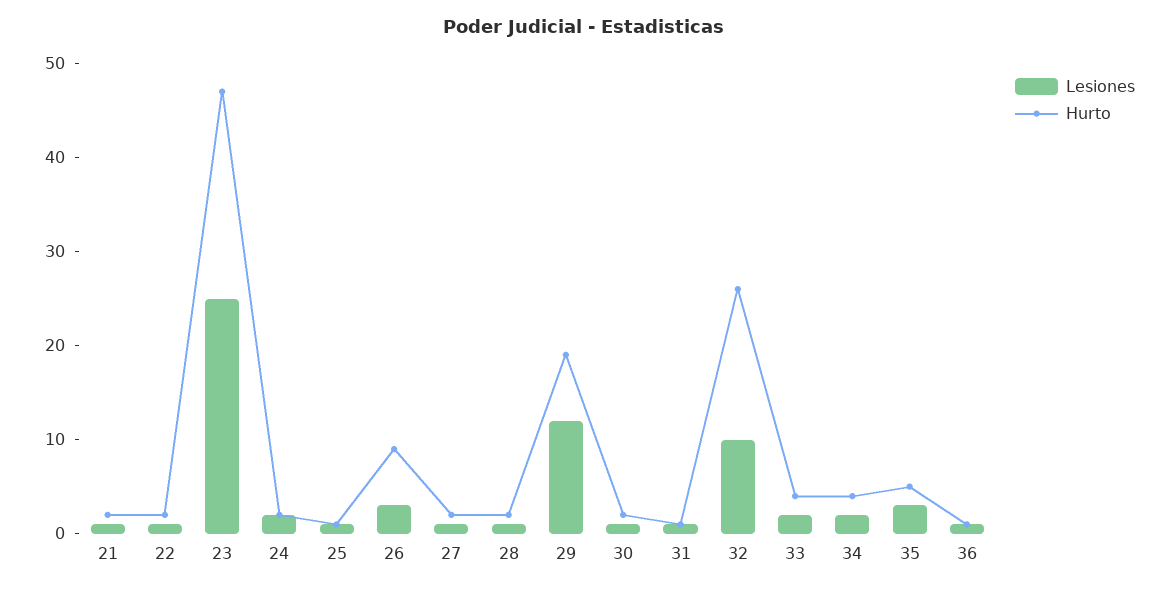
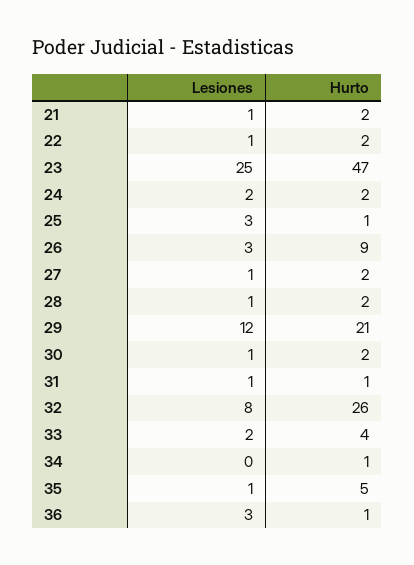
Lesiones, 25: 1 -> 3
Hurto, 29: 19 -> 21
Lesiones, 32: 10 -> 8
Lesiones, 34: 2 -> 0
Hurto, 34: 4 -> 1
Lesiones, 35: 3 -> 1
Lesiones, 36: 1 -> 3

